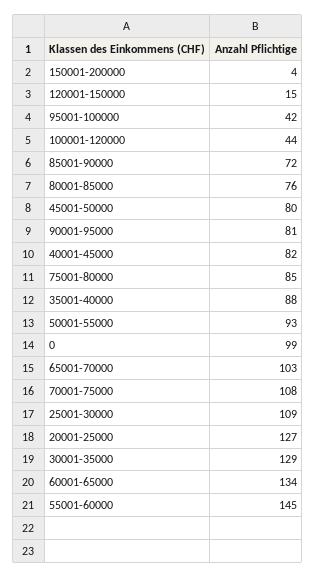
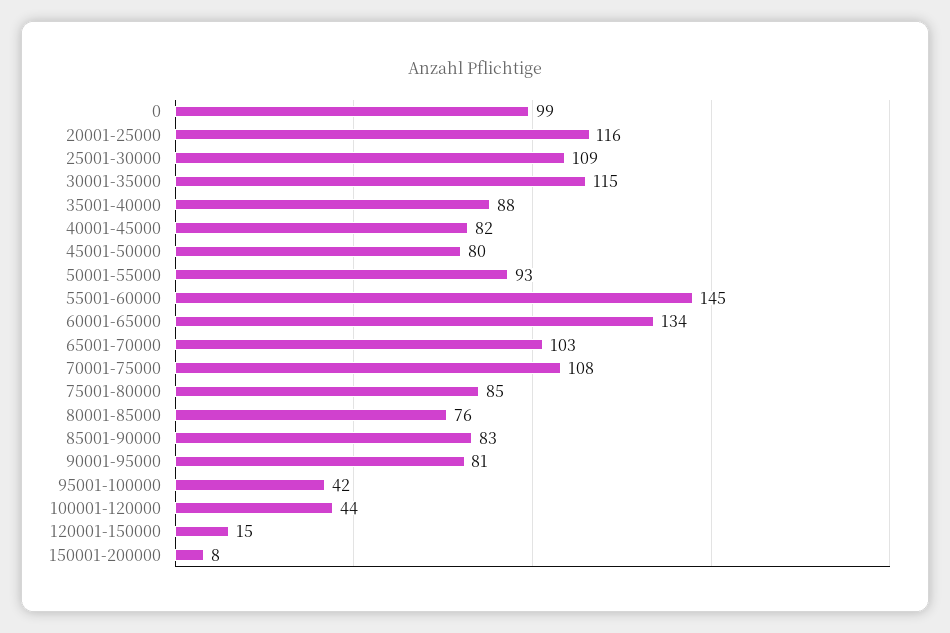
150001-200000: 4 -> 8
85001-90000: 72 -> 83
20001-25000: 127 -> 116
30001-35000: 129 -> 115

